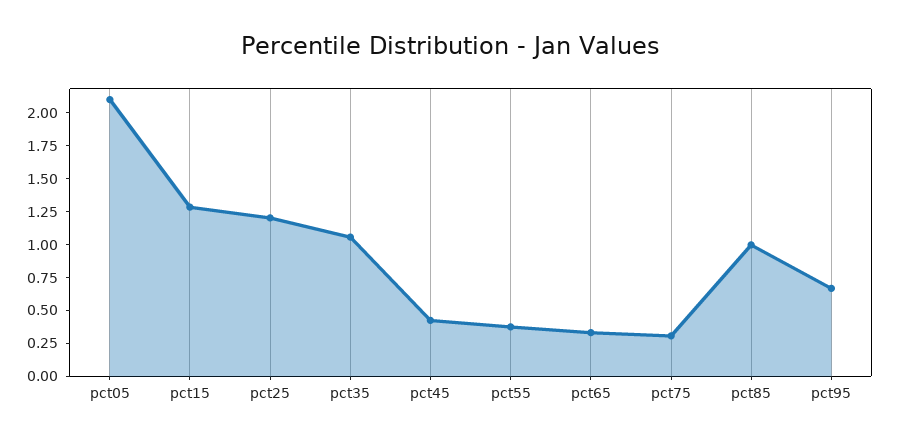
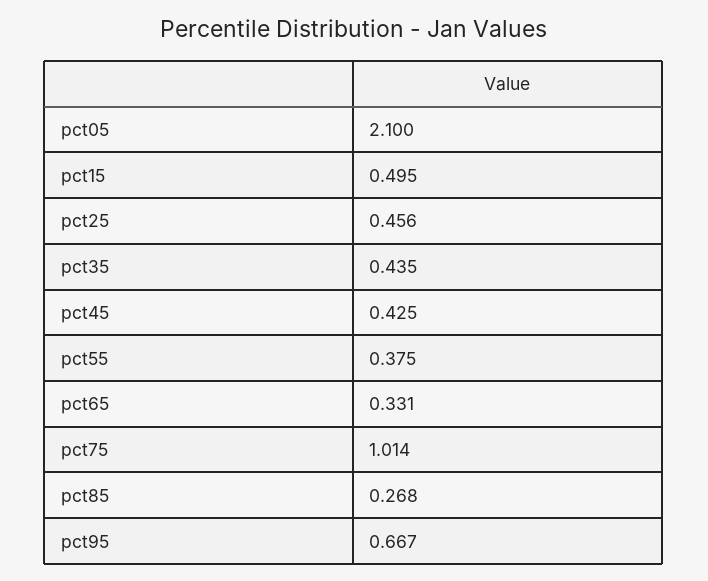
pct15: 1.25 -> 0.495
pct25: 1.25 -> 0.456
pct35: 1 -> 0.435
pct75: 0.25 -> 1.014
pct85: 1 -> 0.268

